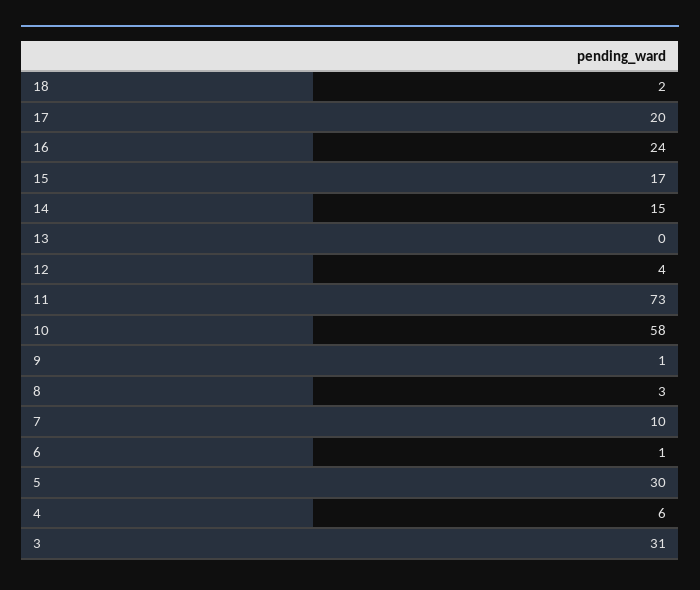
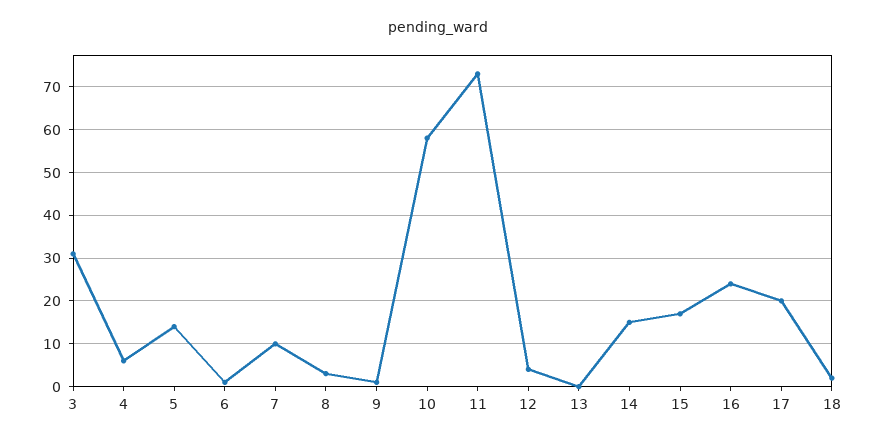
5: 30 -> 15

